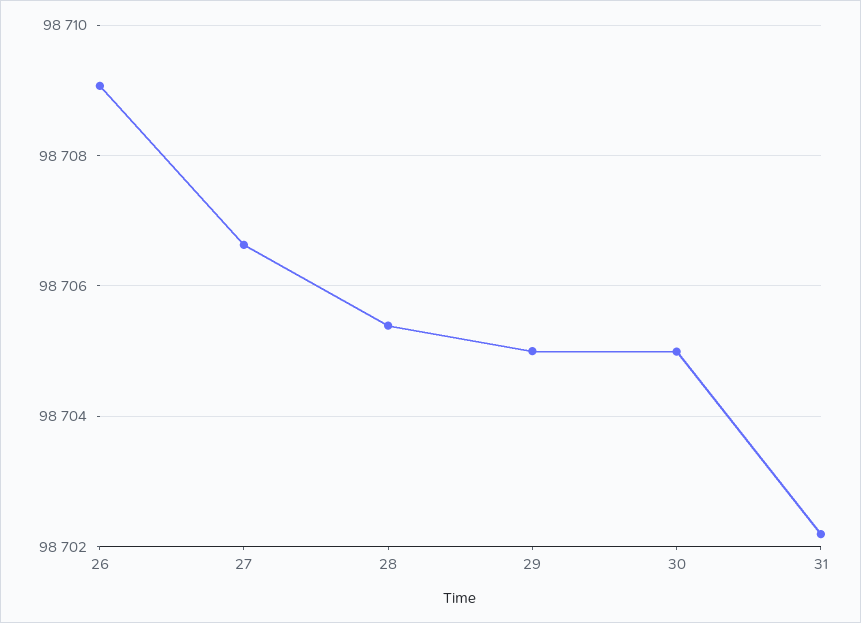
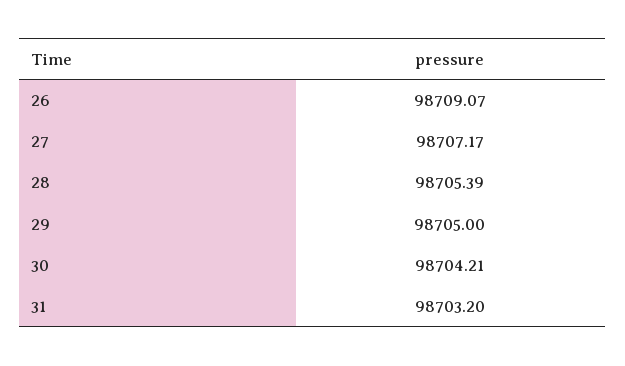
27: 98706.6 -> 98707.17
30: 98705 -> 98704.21
31: 98702.2 -> 98703.2

